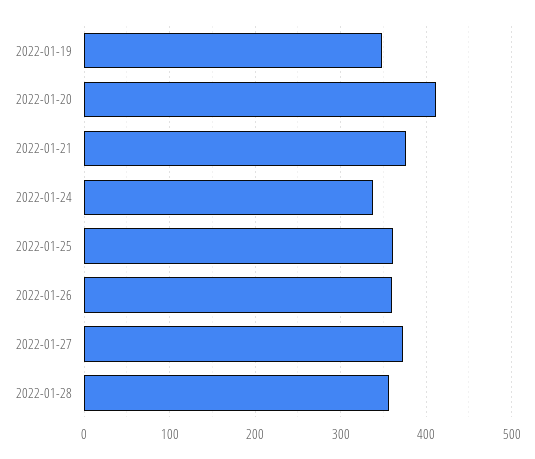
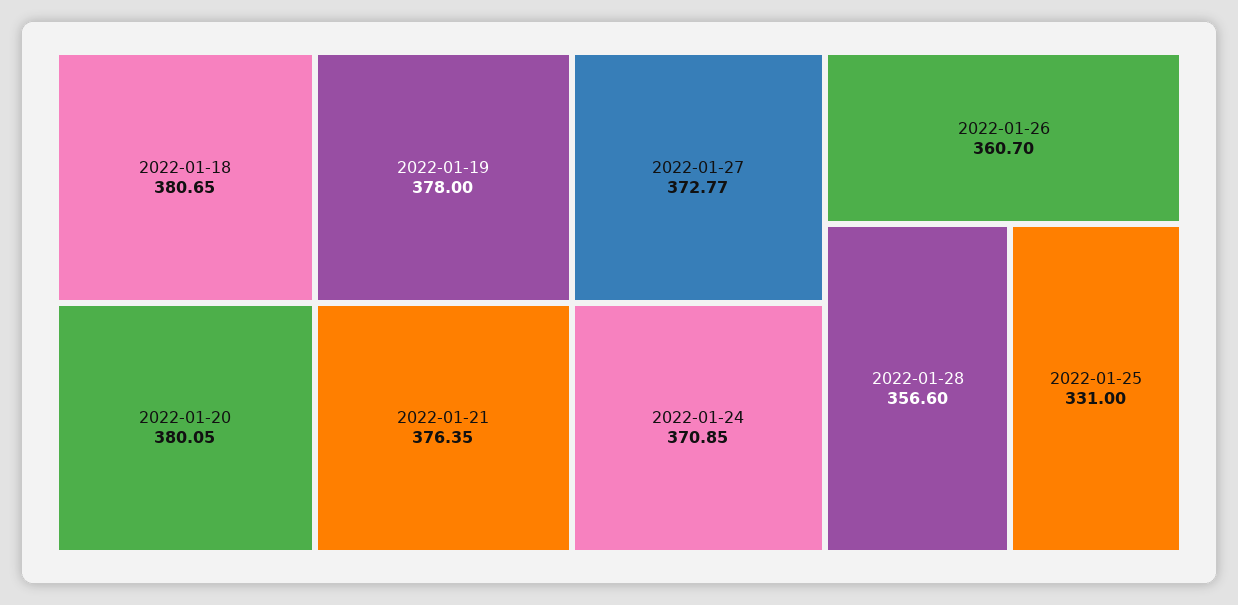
2022-01-19: 350 -> 378
2022-01-20: 410 -> 380.05
2022-01-24: 340 -> 370.85
2022-01-25: 360 -> 331
2022-01-18: none -> 380.65

